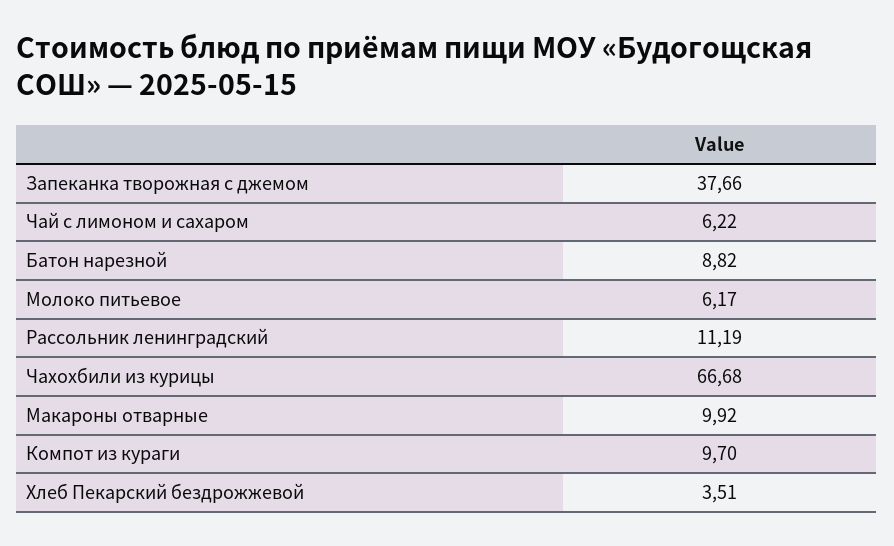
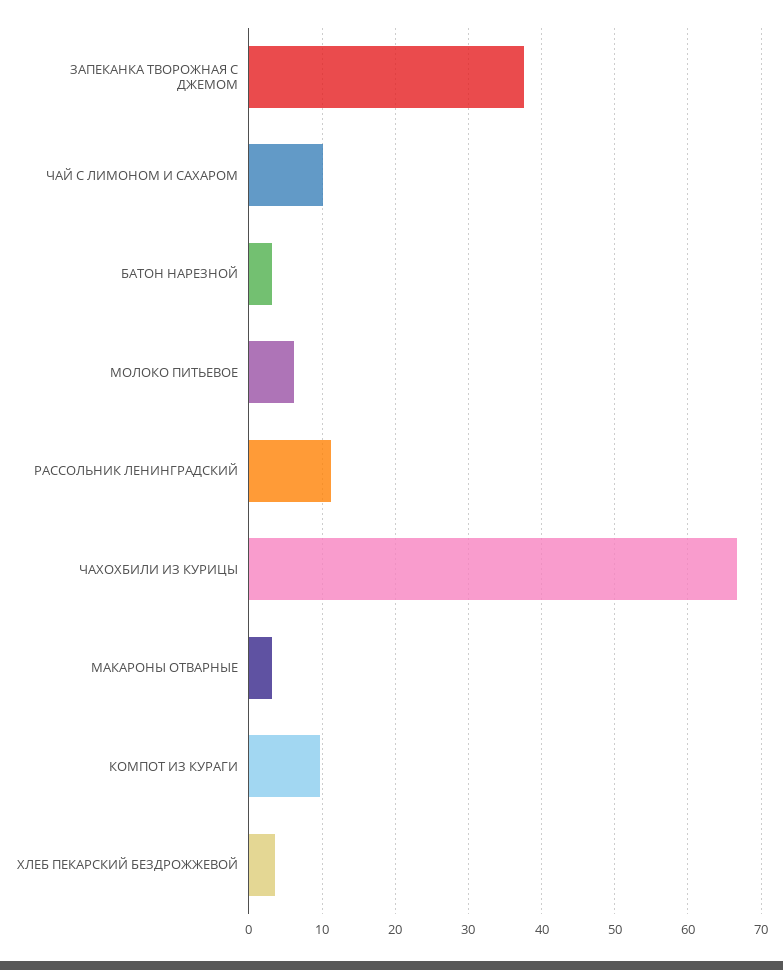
Чай с лимоном и сахаром: 6.22 -> 10
Батон нарезной: 8.82 -> 3
Макароны отварные: 9.92 -> 3

